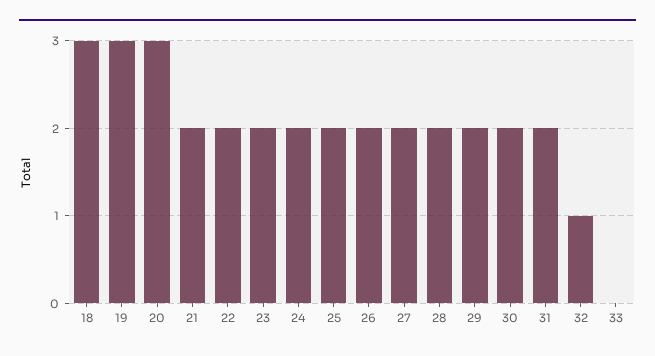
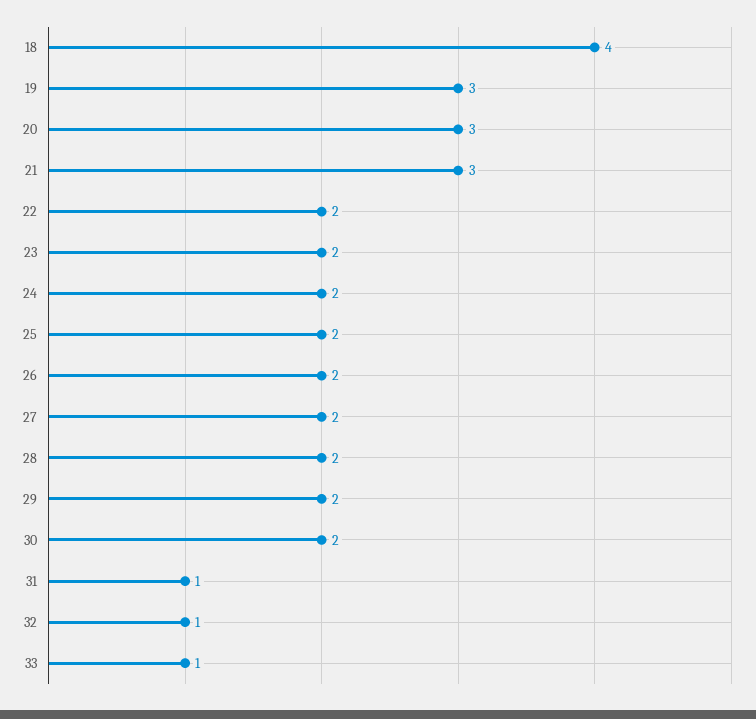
18: 3 -> 4
21: 2 -> 3
31: 2 -> 1
33: 0 -> 1

